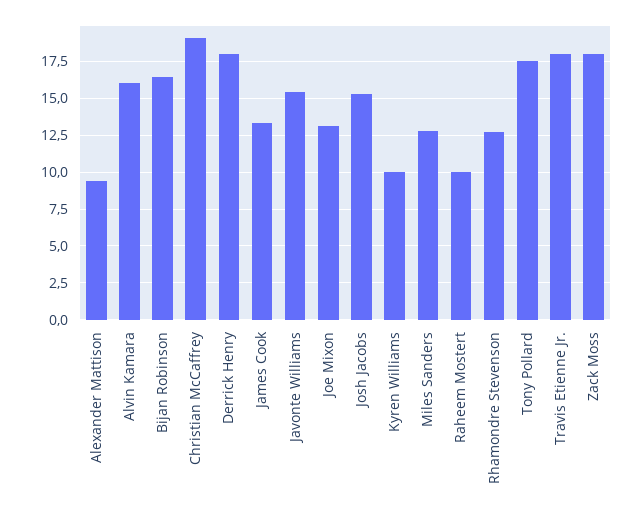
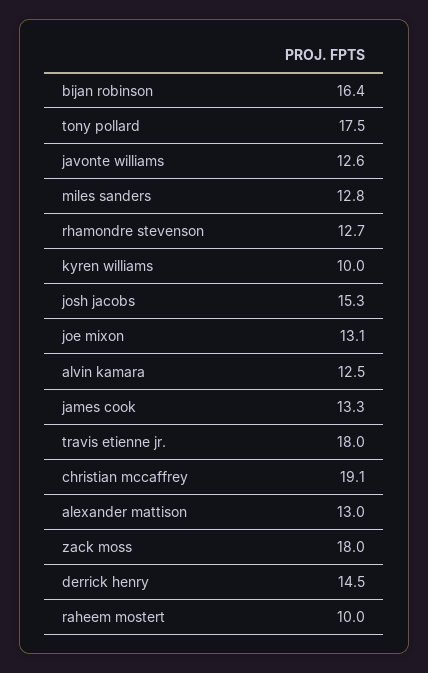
Alexander Mattison: 9.5 -> 13
Alvin Kamara: 16 -> 12.5
Derrick Henry: 18 -> 14.5
Javonte Williams: 15.5 -> 12.6

